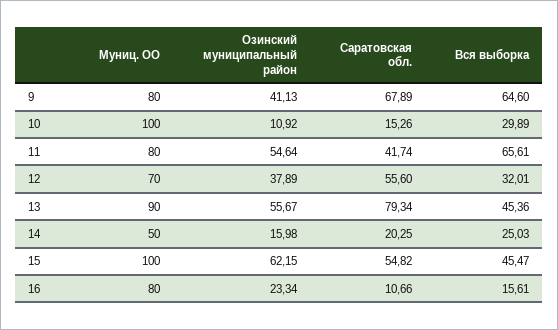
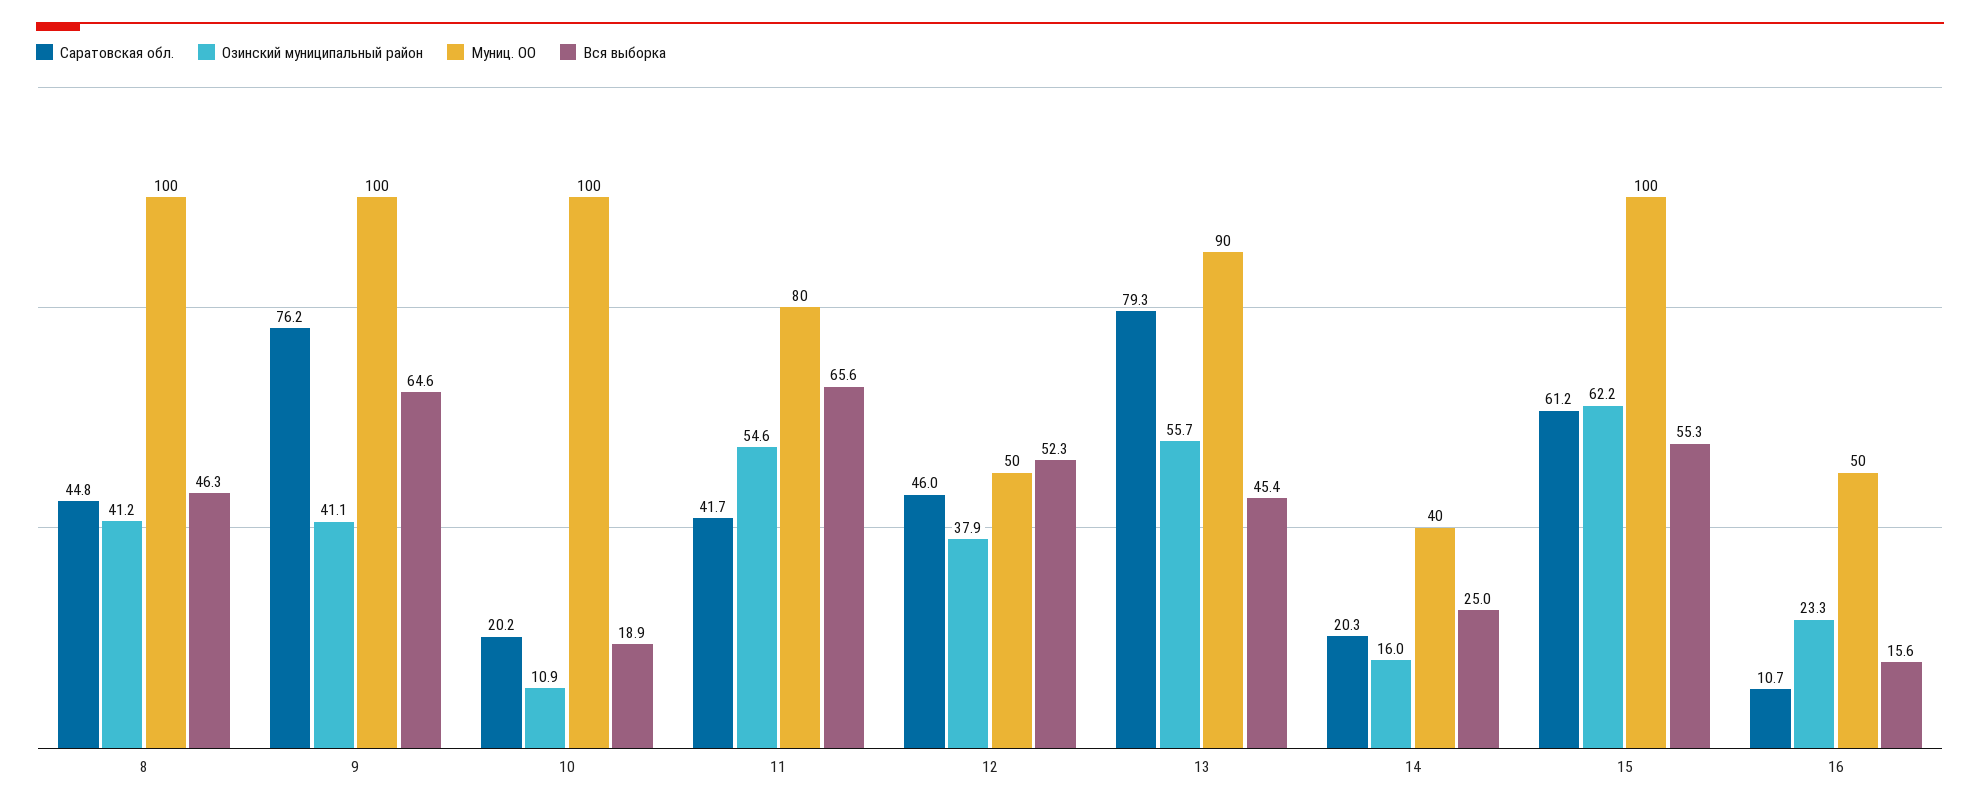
Муниц. ОО, 9: 80 -> 100
Саратовская обл., 9: 67.89 -> 76.2
Саратовская обл., 10: 15.26 -> 20.2
Вся выборка, 10: 29.89 -> 18.9
Муниц. ОО, 12: 70 -> 50
Саратовская обл., 12: 55.6 -> 46
Вся выборка, 12: 32.01 -> 52.3
Муниц. ОО, 14: 50 -> 40
Саратовская обл., 15: 54.82 -> 61.2
Вся выборка, 15: 45.47 -> 55.3
Муниц. ОО, 16: 80 -> 50
Саратовская обл., 8: none -> 44.8
Озинский муниципальный район, 8: none -> 41.2
Муниц. ОО, 8: none -> 100
Вся выборка, 8: none -> 46.3

